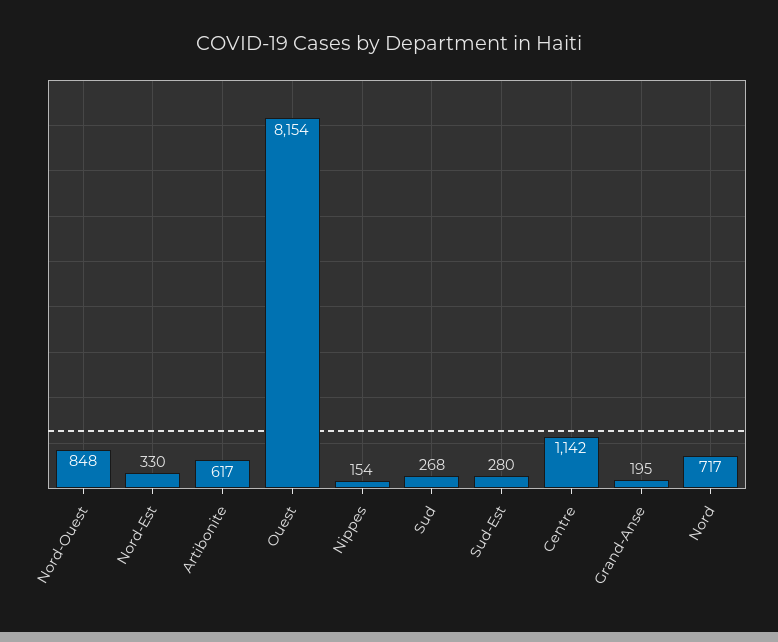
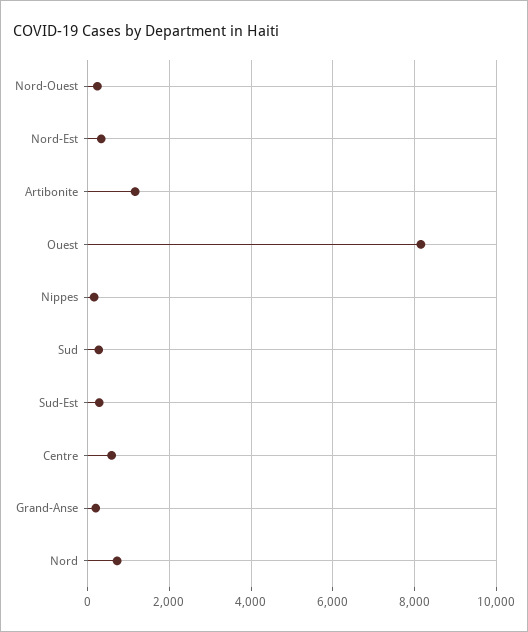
Nord-Ouest: 848 -> 200
Artibonite: 617 -> 1200
Centre: 1142 -> 600

